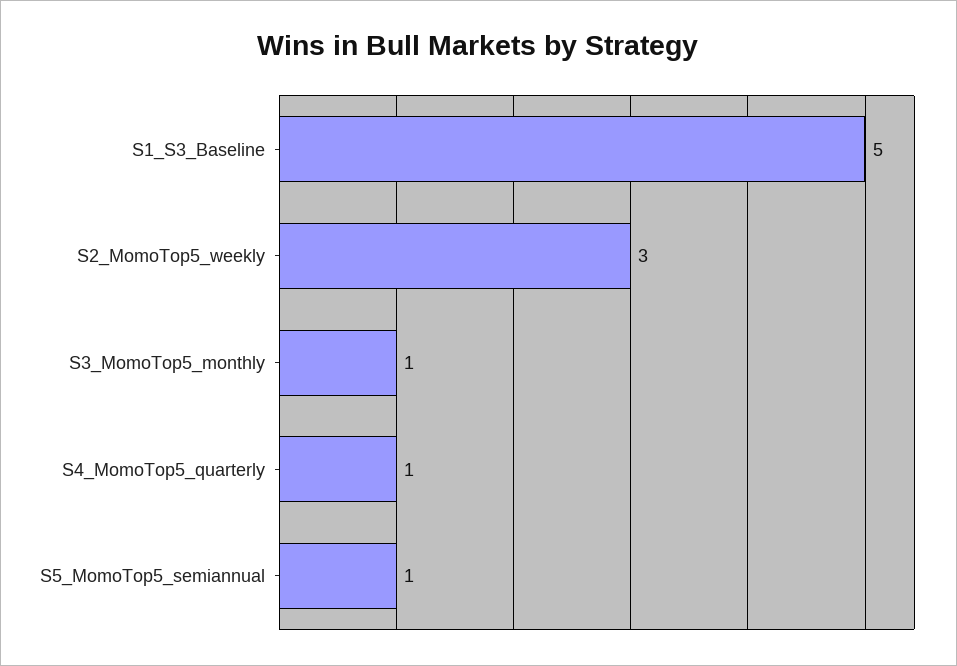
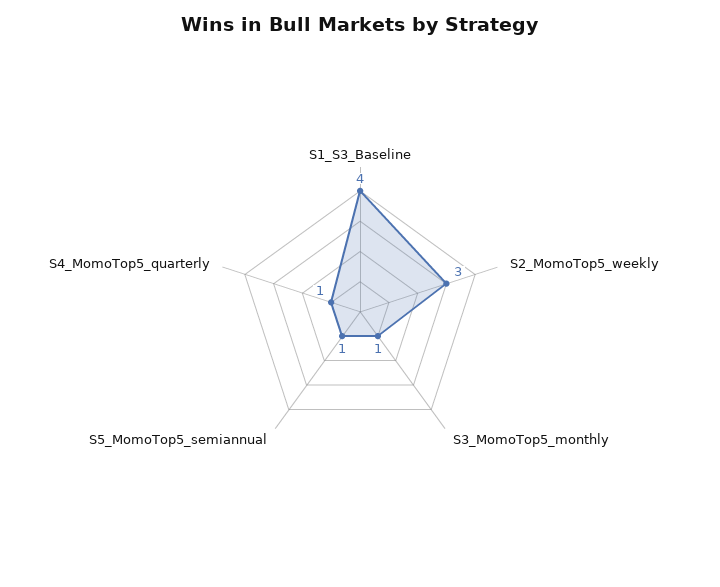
S1_S3_Baseline: 5 -> 4

